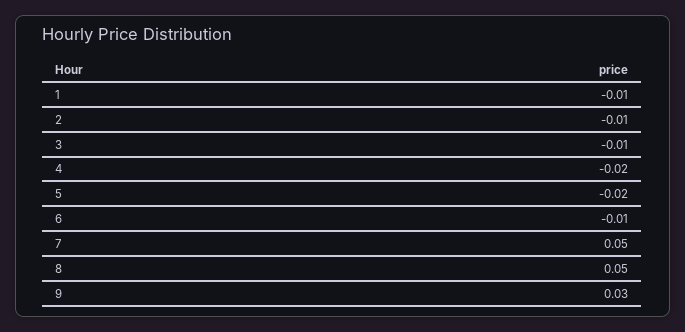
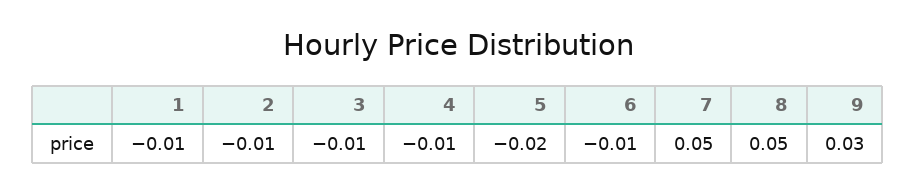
4: -0.02 -> -0.01

